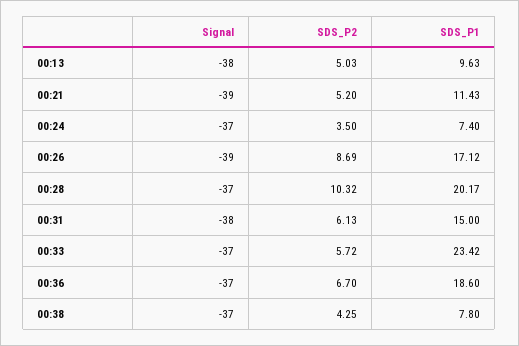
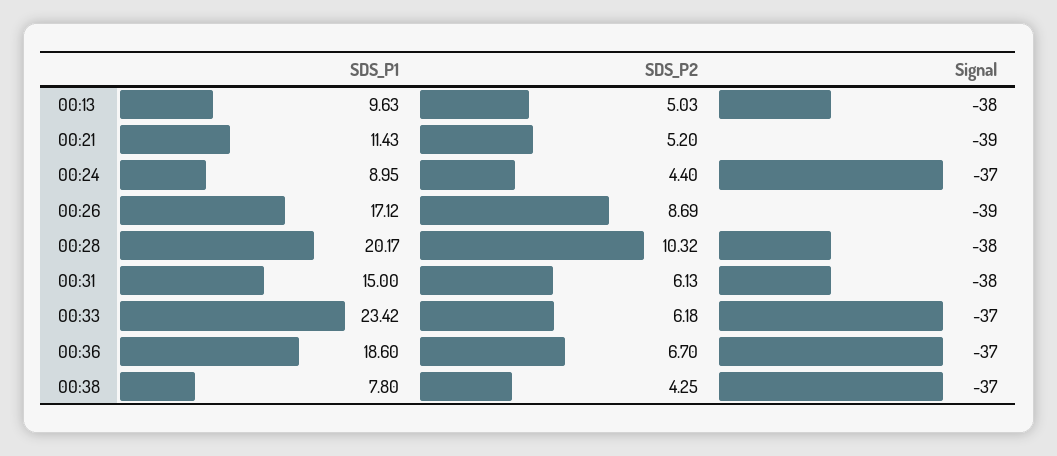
SDS_P2, 00:24: 3.5 -> 4.4
SDS_P1, 00:24: 7.4 -> 8.95
Signal, 00:28: -37 -> -38
SDS_P2, 00:33: 5.72 -> 6.18

